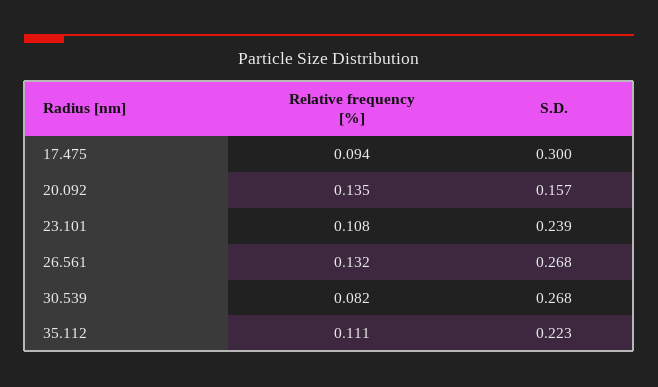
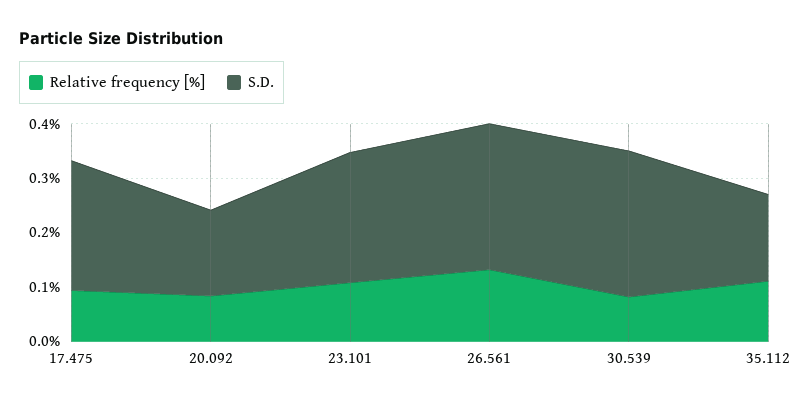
S.D., 17.475: 0.3 -> 0.24
Relative frequency [%], 20.092: 0.135 -> 0.08
S.D., 35.112: 0.223 -> 0.16

